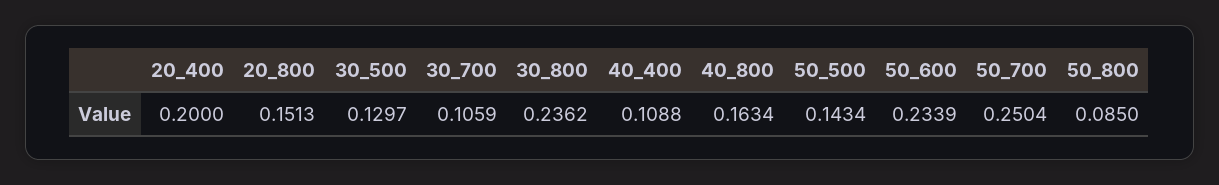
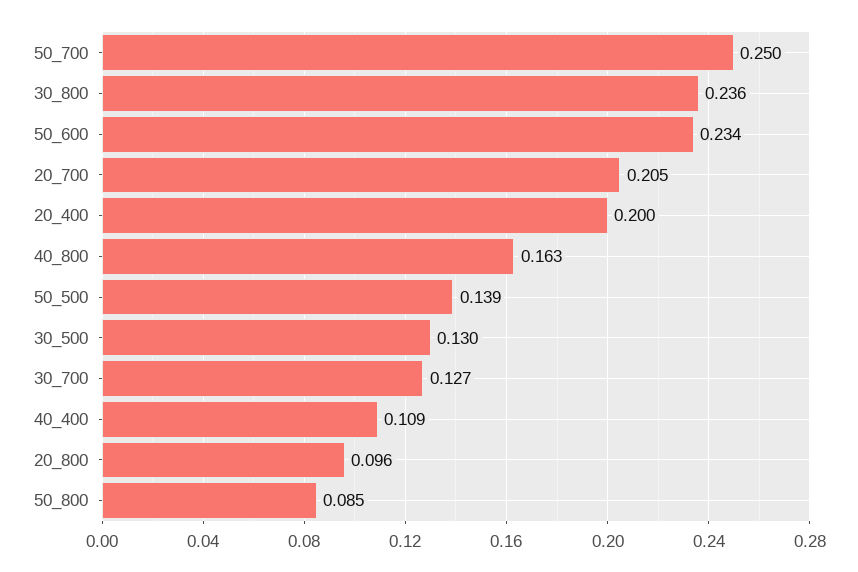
20_800: 0.1513 -> 0.096
30_700: 0.1059 -> 0.127
50_500: 0.1434 -> 0.139
20_700: none -> 0.205

